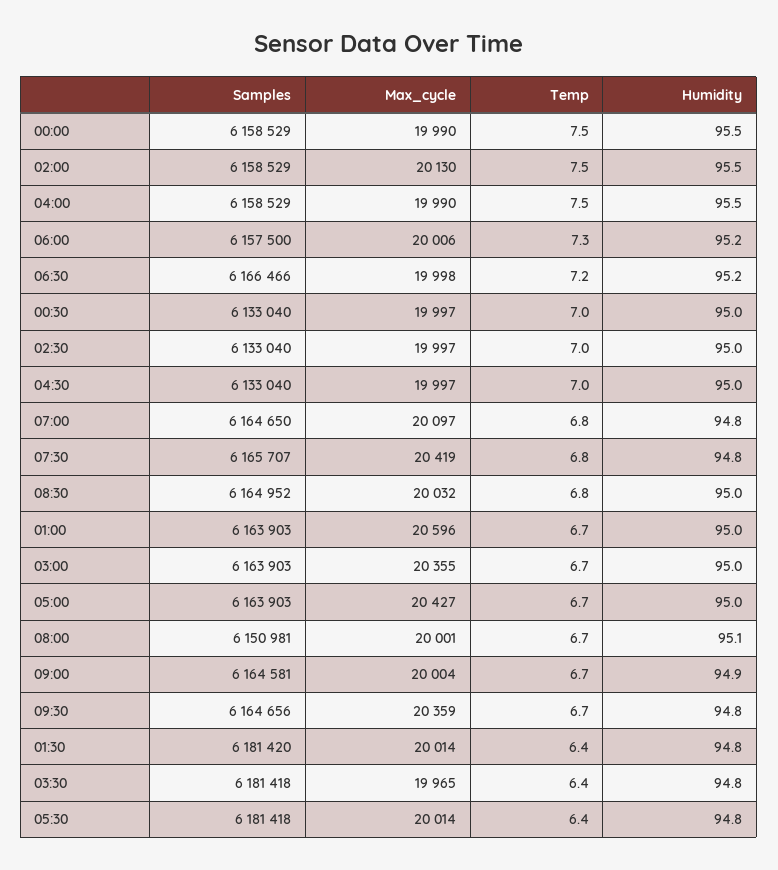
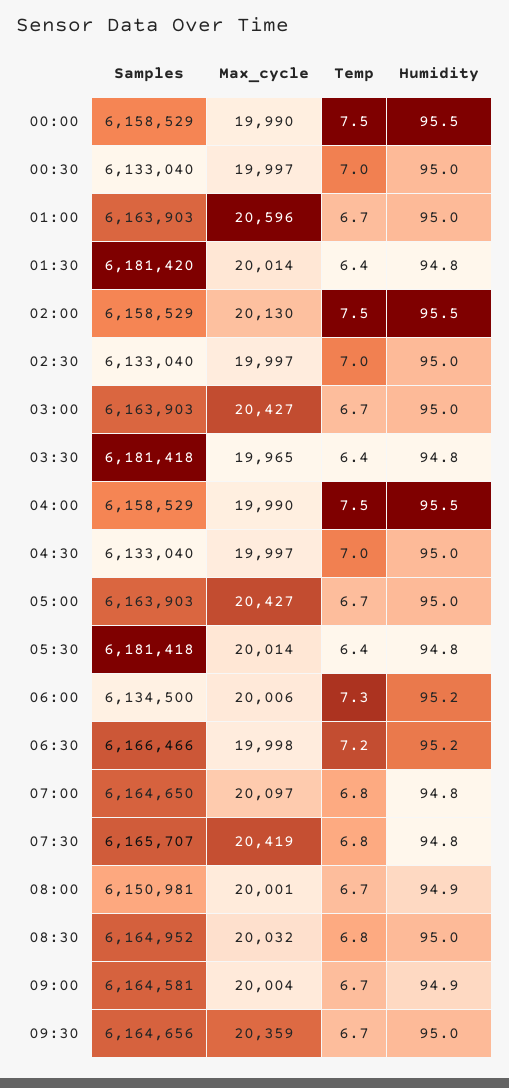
Samples, 06:00: 6157500 -> 6134500
Max_cycle, 03:00: 20355 -> 20427
Humidity, 08:00: 95.1 -> 94.9
Humidity, 09:30: 94.8 -> 95

